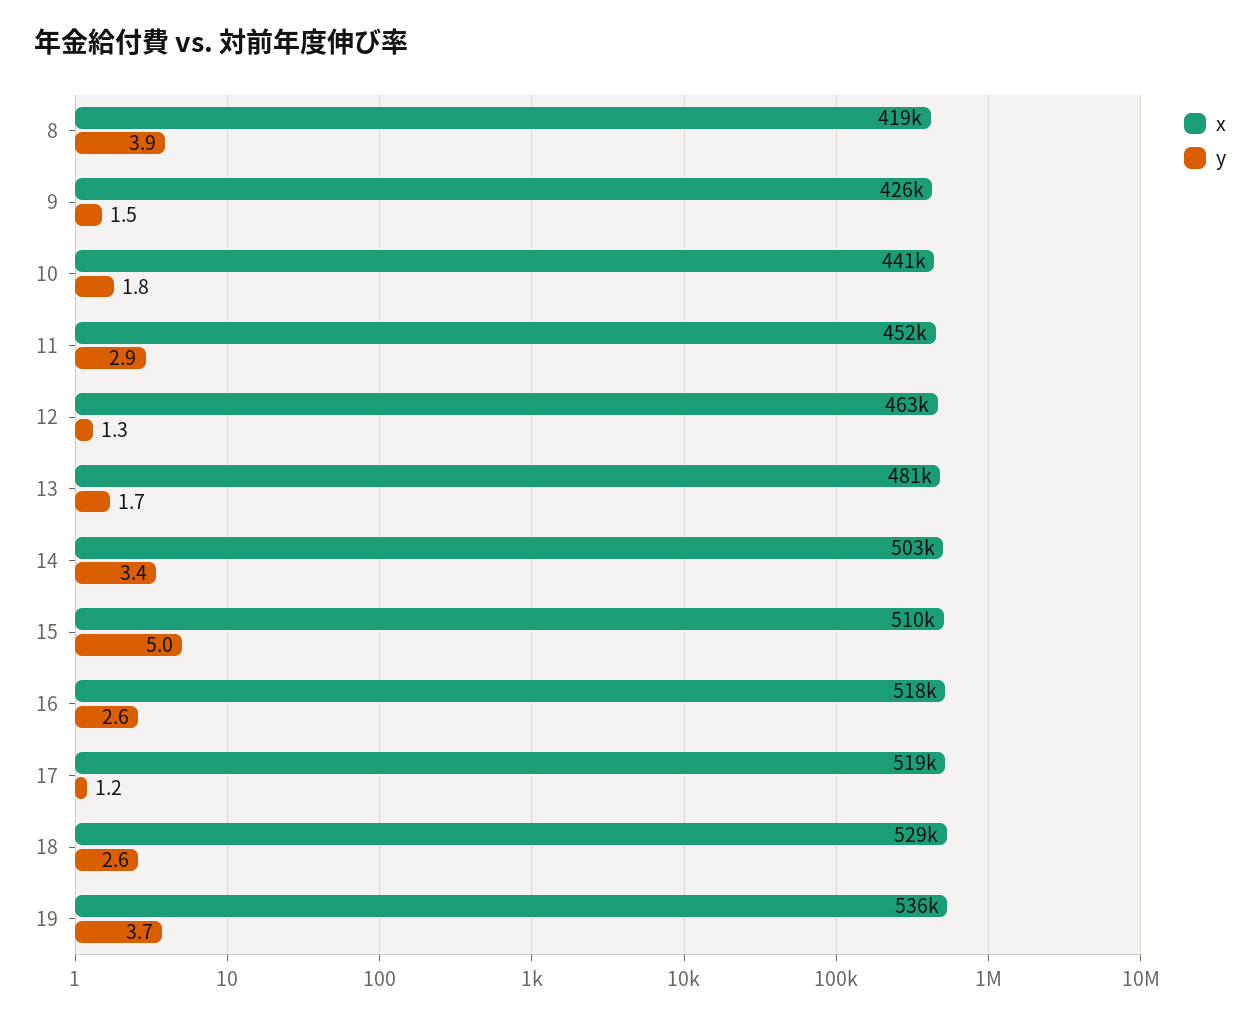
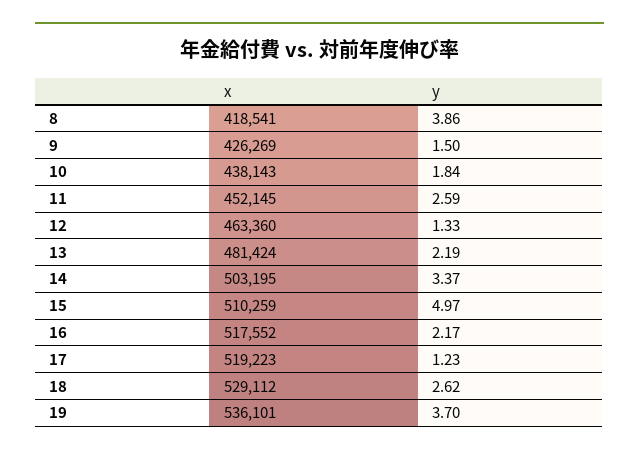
x, 10: 441000 -> 438143
y, 11: 2.9 -> 2.59
y, 13: 1.7 -> 2.19
y, 16: 2.6 -> 2.17

